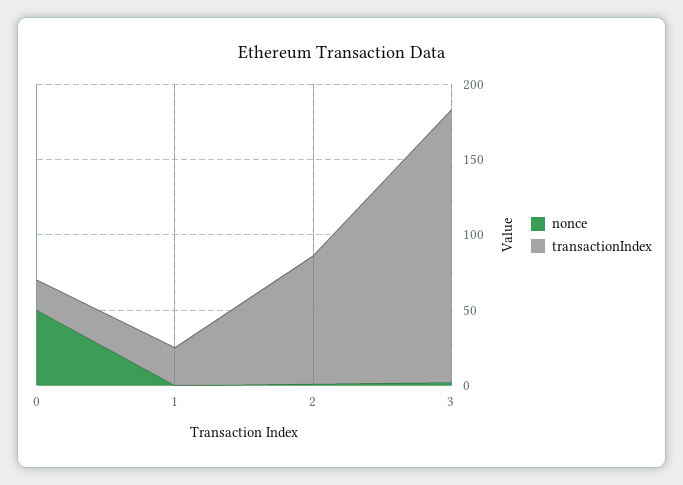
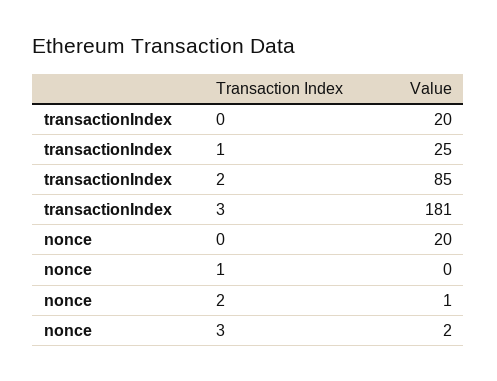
nonce, 0: 50 -> 20

